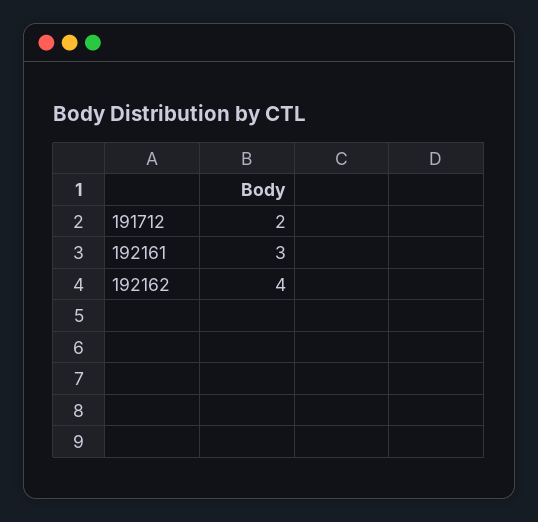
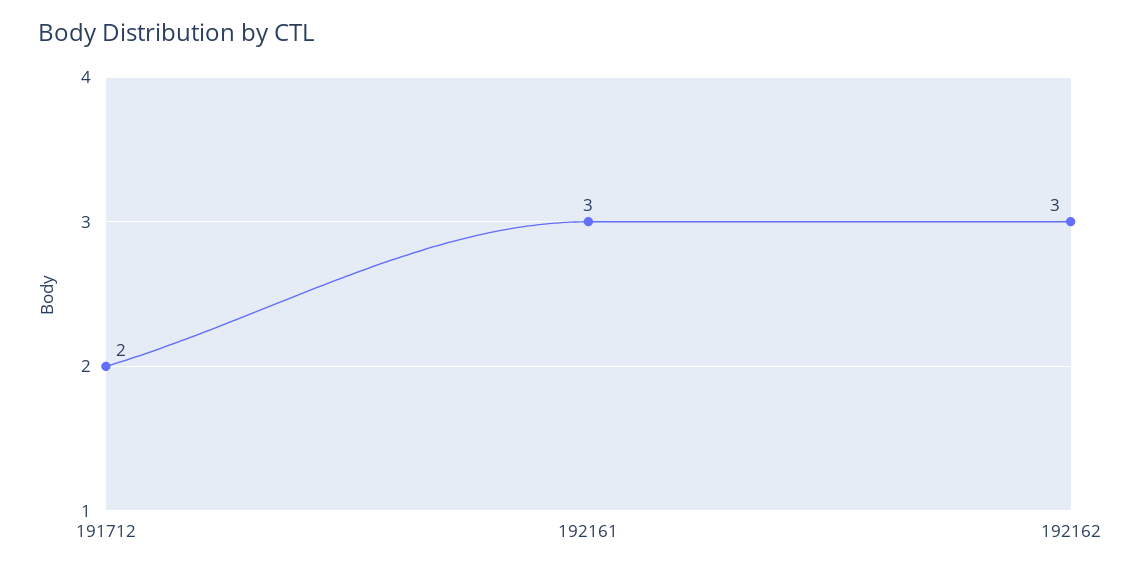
192162: 4 -> 3

